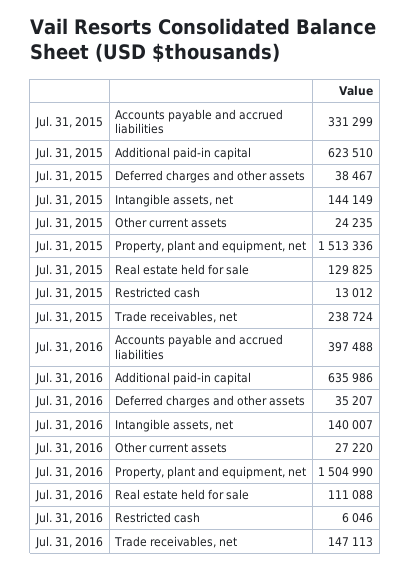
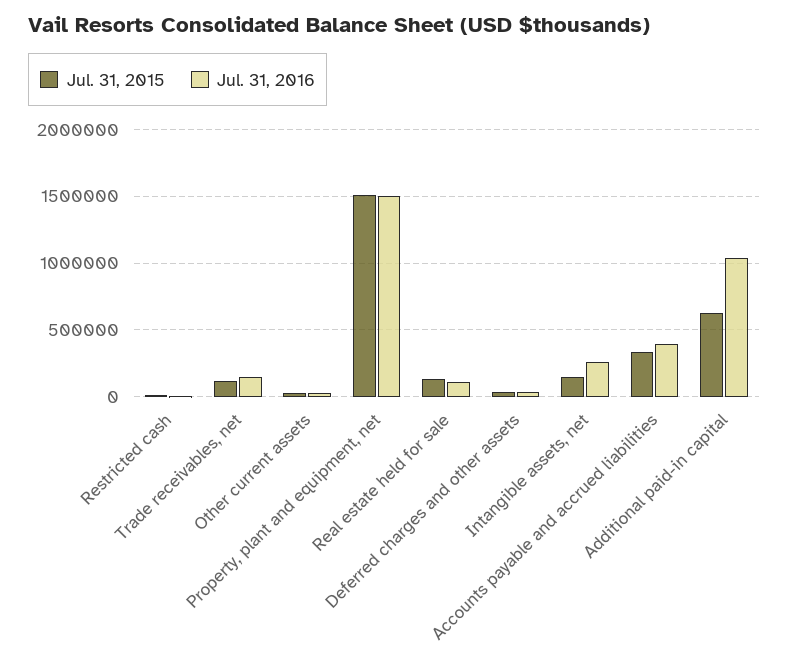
Jul. 31, 2015, Trade receivables, net: 238724 -> 100000
Jul. 31, 2016, Additional paid-in capital: 635986 -> 1050000
Jul. 31, 2016, Intangible assets, net: 140007 -> 250000

